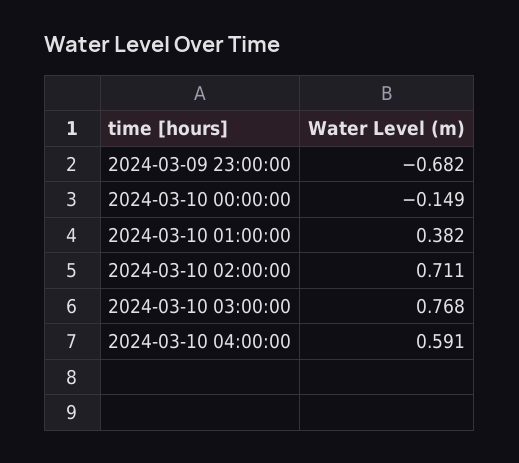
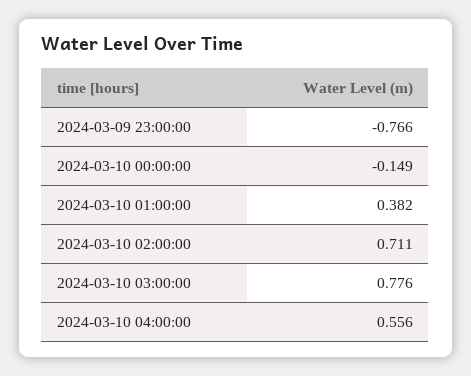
2024-03-09 23:00:00: -0.682 -> -0.766
2024-03-10 03:00:00: 0.768 -> 0.776
2024-03-10 04:00:00: 0.591 -> 0.556

